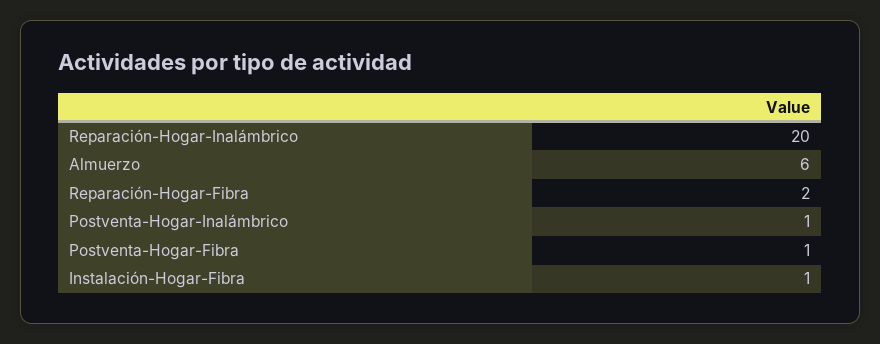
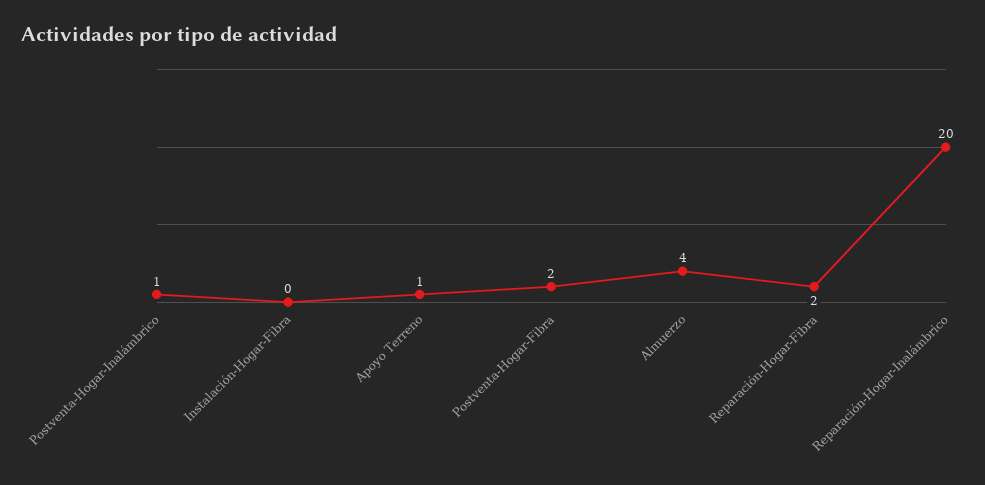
Almuerzo: 6 -> 4
Postventa-Hogar-Fibra: 1 -> 2
Instalación-Hogar-Fibra: 1 -> 0
Apoyo Terreno: none -> 1

